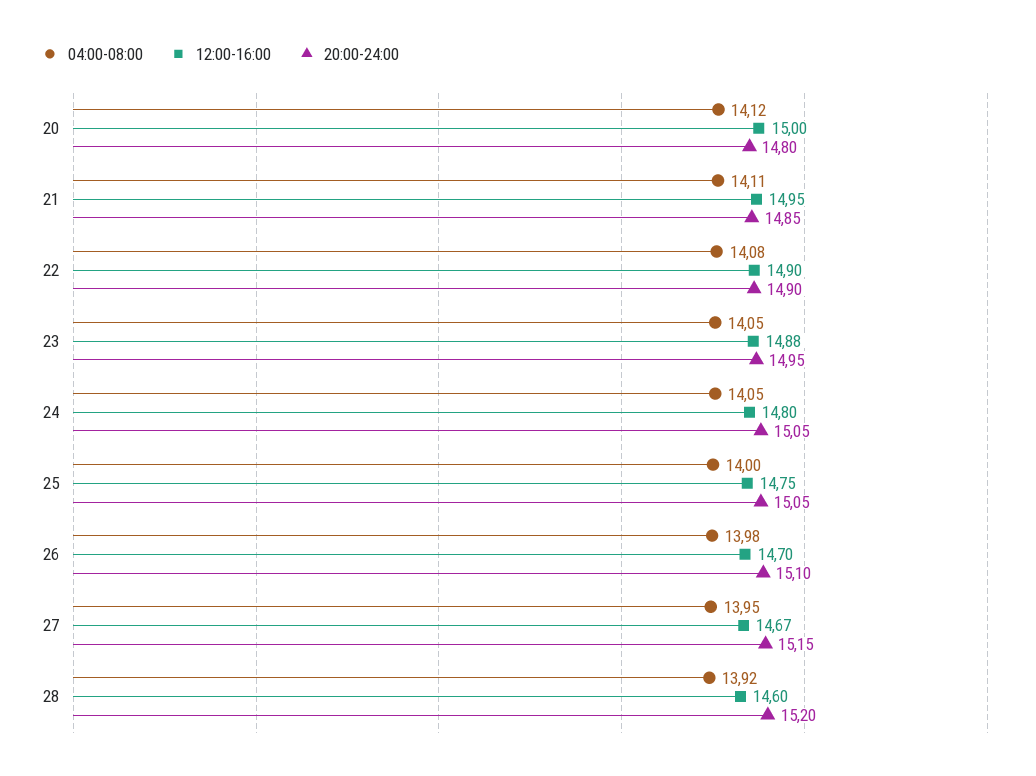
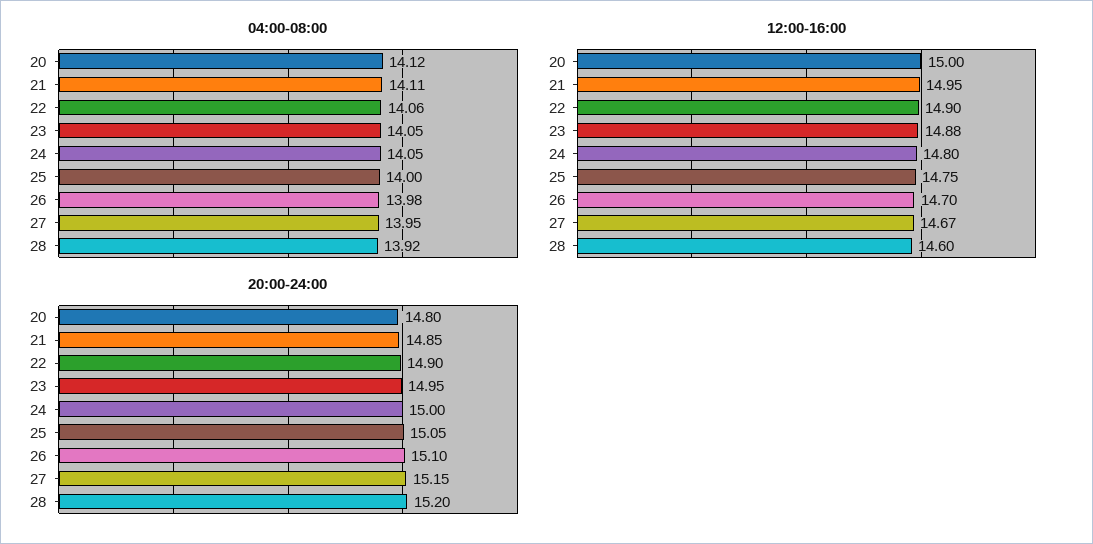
04:00-08:00, 22: 14.08 -> 14.06
20:00-24:00, 24: 15.05 -> 15

